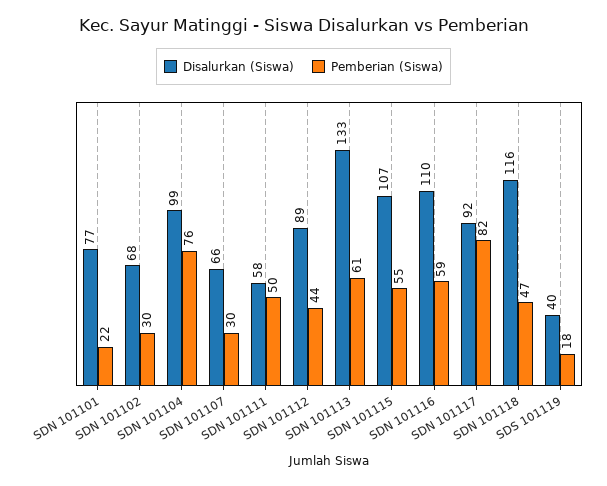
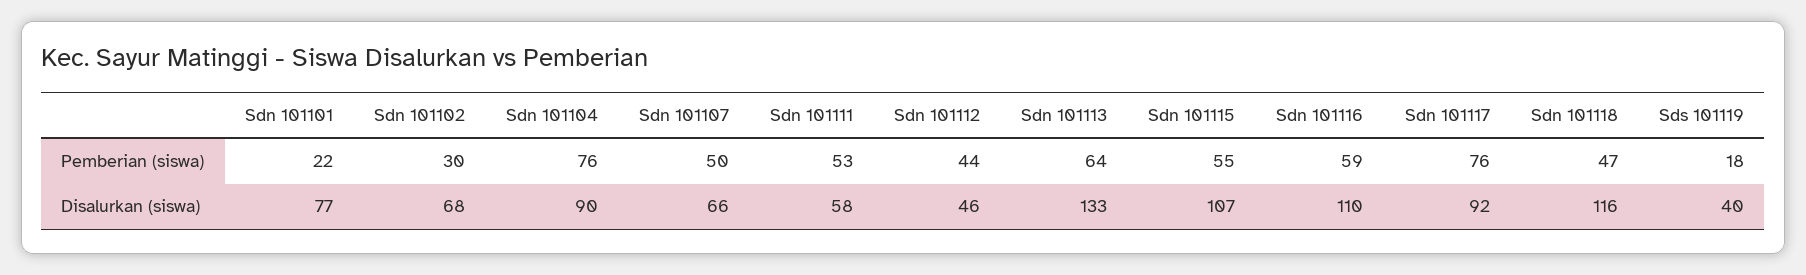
Disalurkan (Siswa), SDN 101104: 99 -> 90
Pemberian (Siswa), SDN 101107: 30 -> 50
Pemberian (Siswa), SDN 101111: 50 -> 53
Disalurkan (Siswa), SDN 101112: 89 -> 46
Pemberian (Siswa), SDN 101113: 61 -> 64
Pemberian (Siswa), SDN 101117: 82 -> 76

